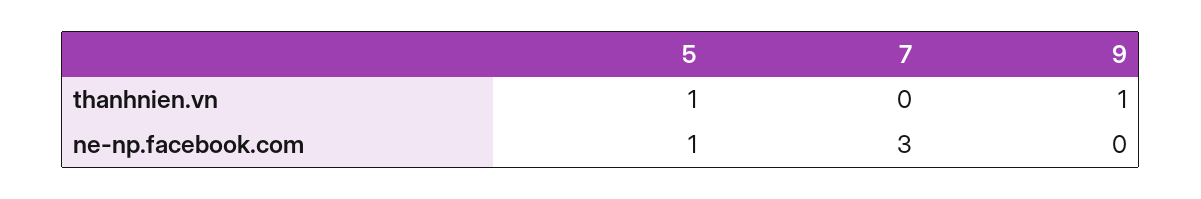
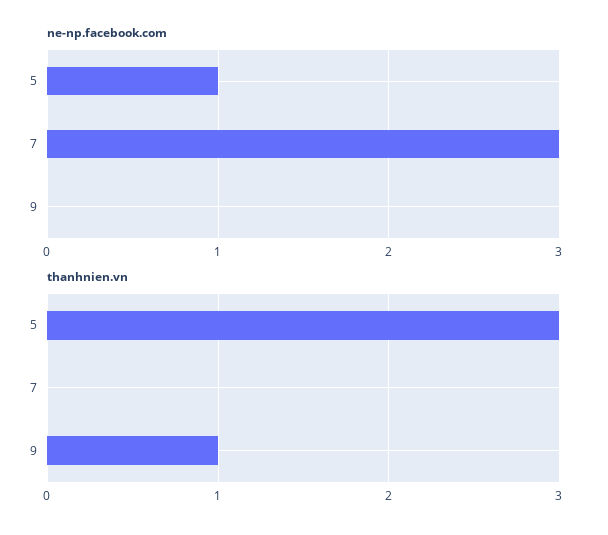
thanhnien.vn, 5: 1 -> 3

